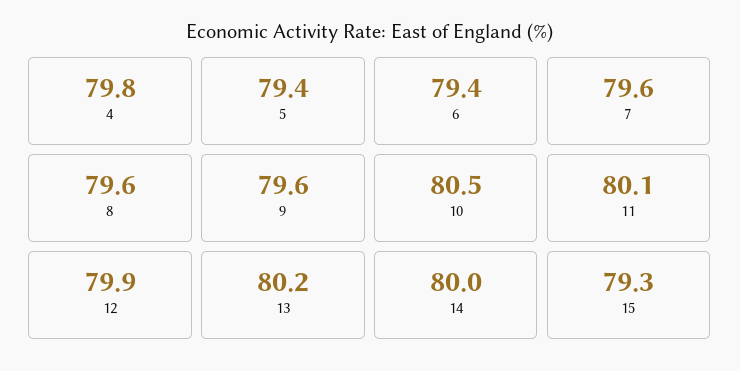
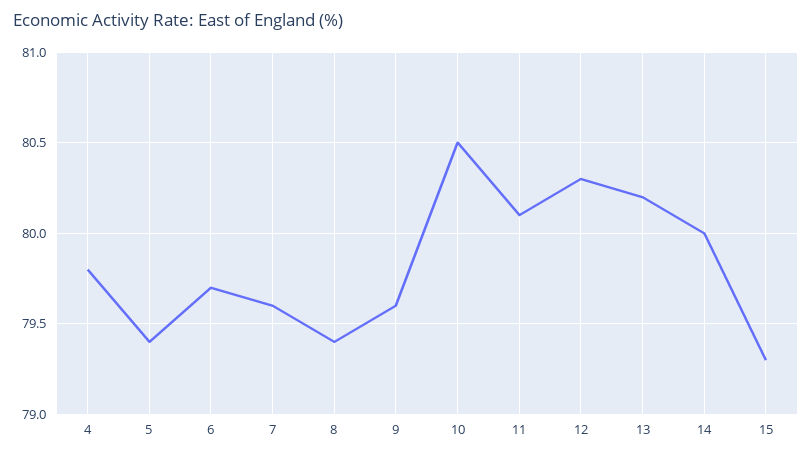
6: 79.4 -> 79.7
8: 79.6 -> 79.4
12: 79.9 -> 80.3

